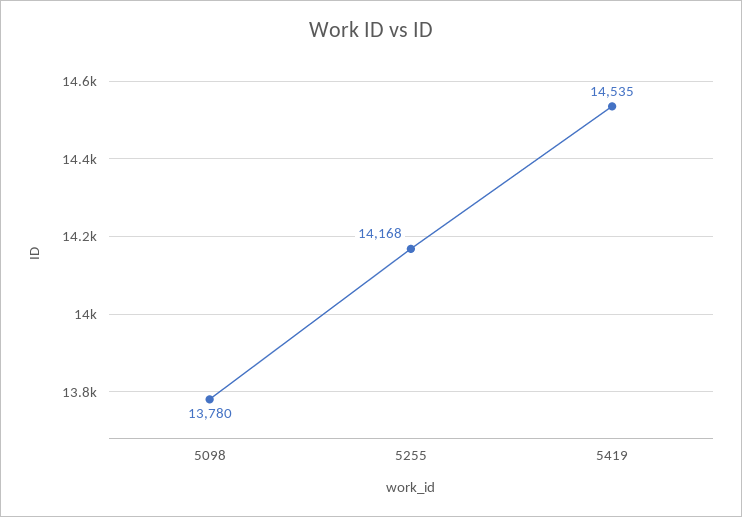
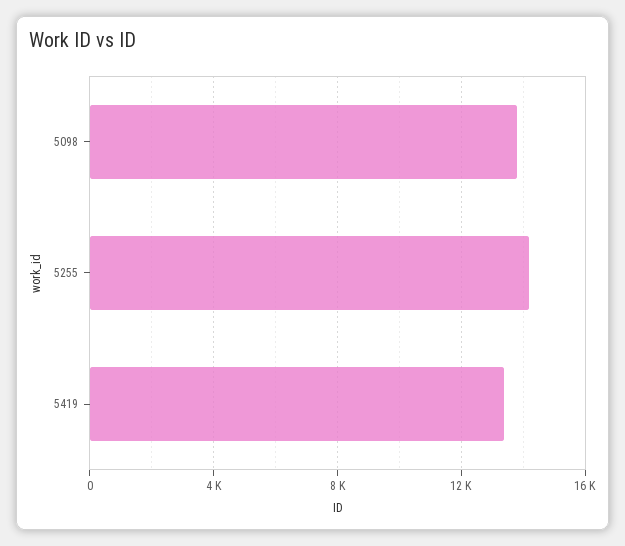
5419: 14535 -> 13500

